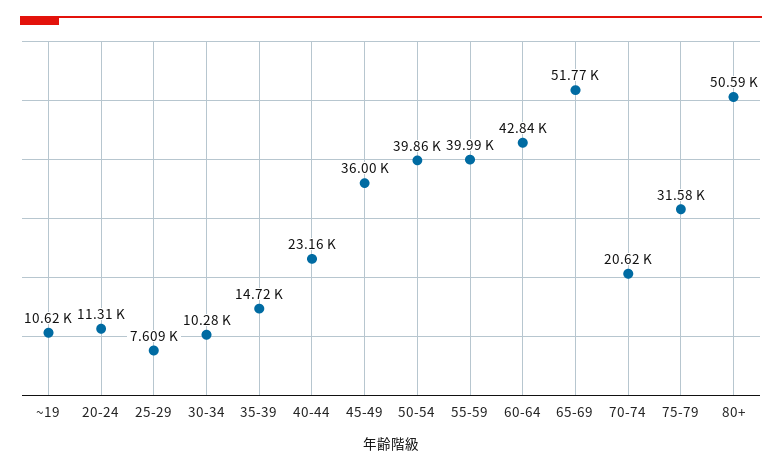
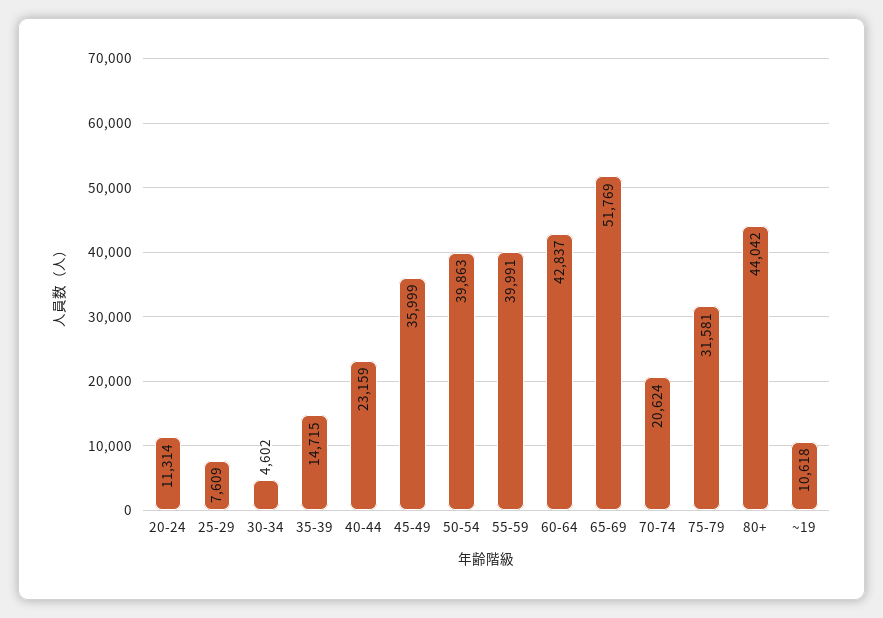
30-34: 10280 -> 4602
80+: 50590 -> 44042

